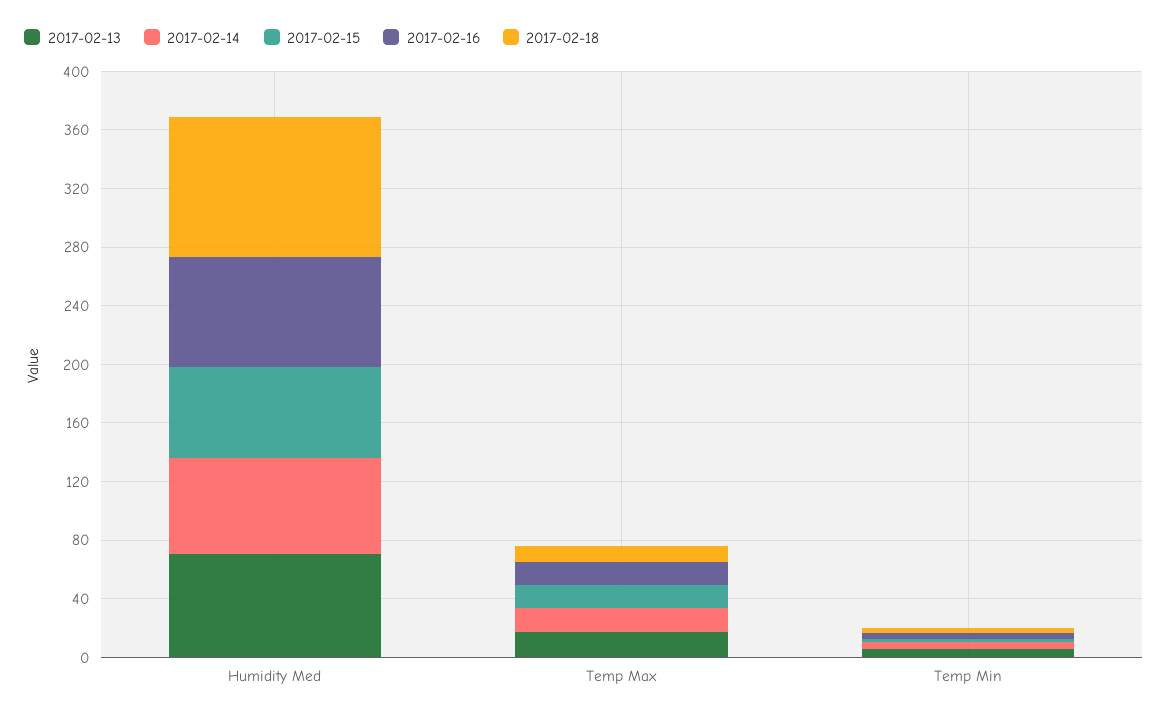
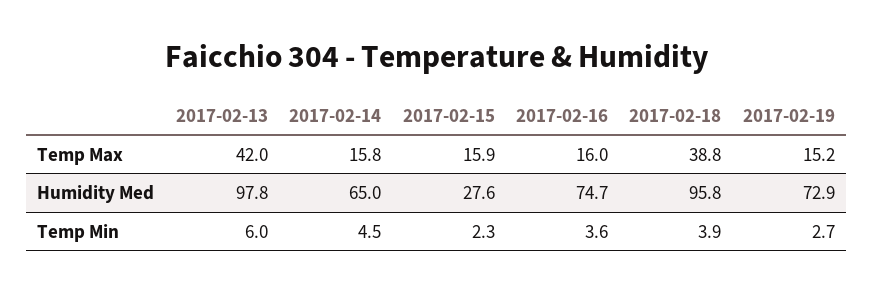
2017-02-13, Humidity Med: 70 -> 97.8
2017-02-15, Humidity Med: 60 -> 27.6
2017-02-13, Temp Max: 20 -> 42
2017-02-18, Temp Max: 10 -> 38.8
2017-02-19, Temp Max: none -> 15.2
2017-02-19, Humidity Med: none -> 72.9
2017-02-19, Temp Min: none -> 2.7

